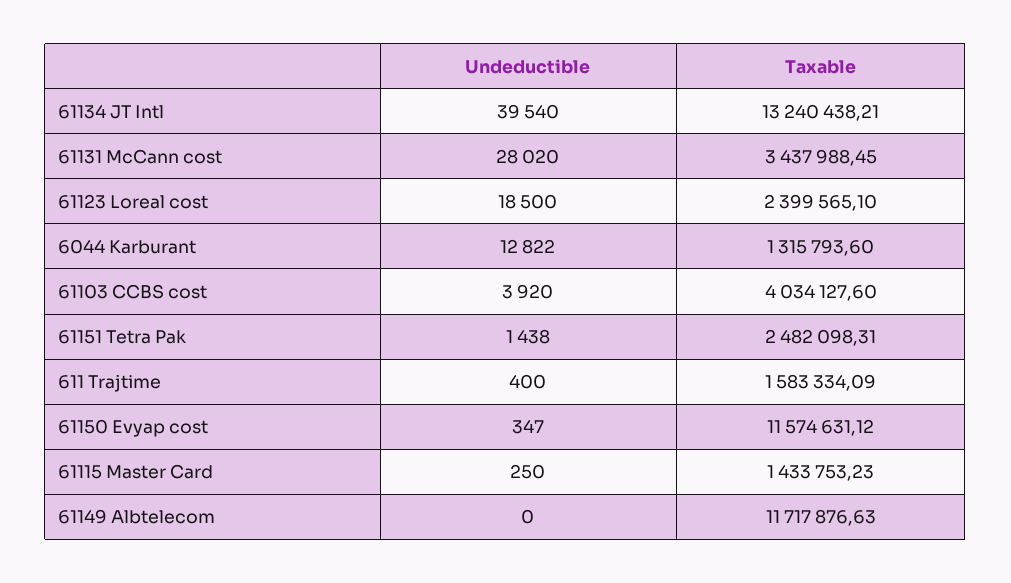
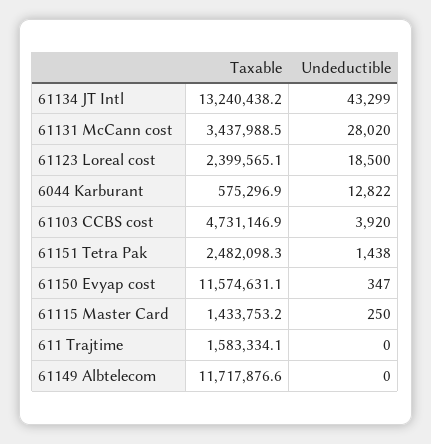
Undeductible, 61134 JT Intl: 39540 -> 43299
Taxable, 6044 Karburant: 1315793.6 -> 575296.9
Taxable, 61103 CCBS cost: 4034127.6 -> 4731146.9
Undeductible, 611 Trajtime: 400 -> 0

